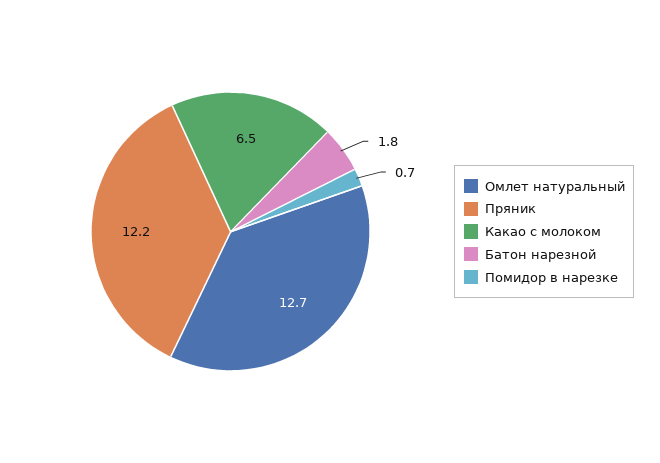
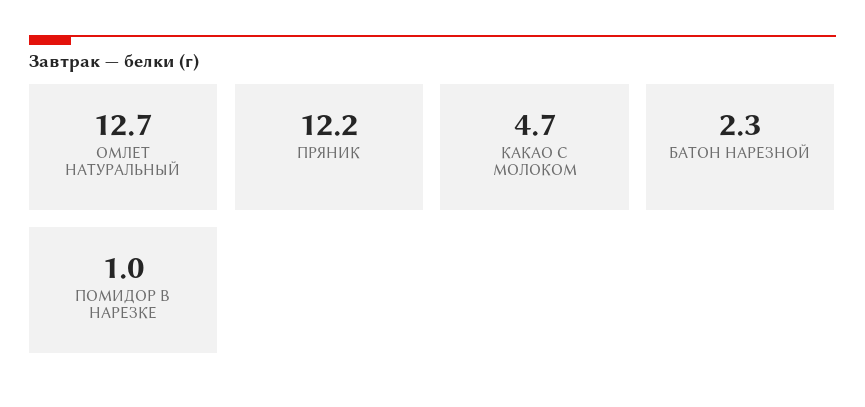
Какао с молоком: 6.5 -> 4.7
Батон нарезной: 1.8 -> 2.3
Помидор в нарезке: 0.7 -> 1

